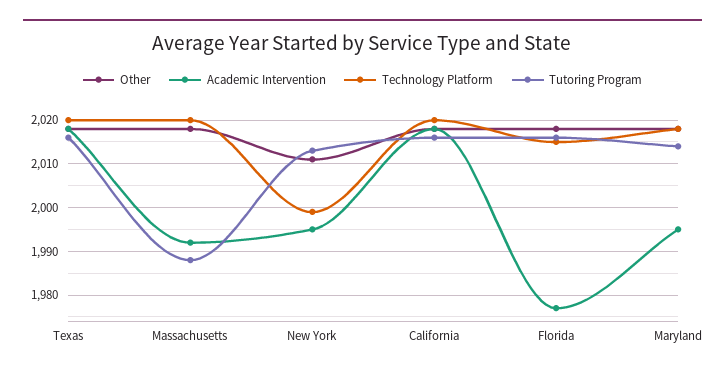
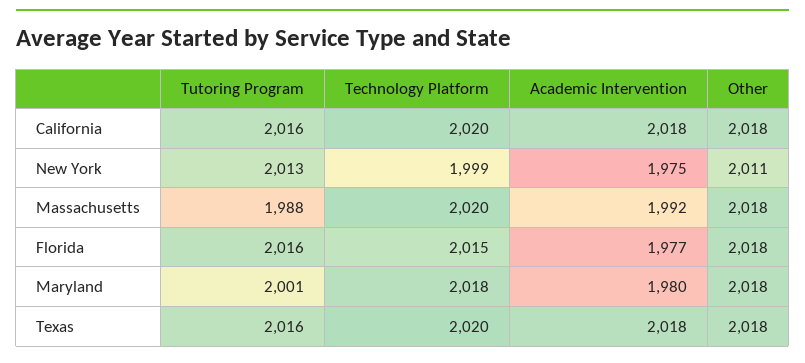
Academic Intervention, New York: 1995 -> 1975
Academic Intervention, Maryland: 1995 -> 1980
Tutoring Program, Maryland: 2015 -> 2001

